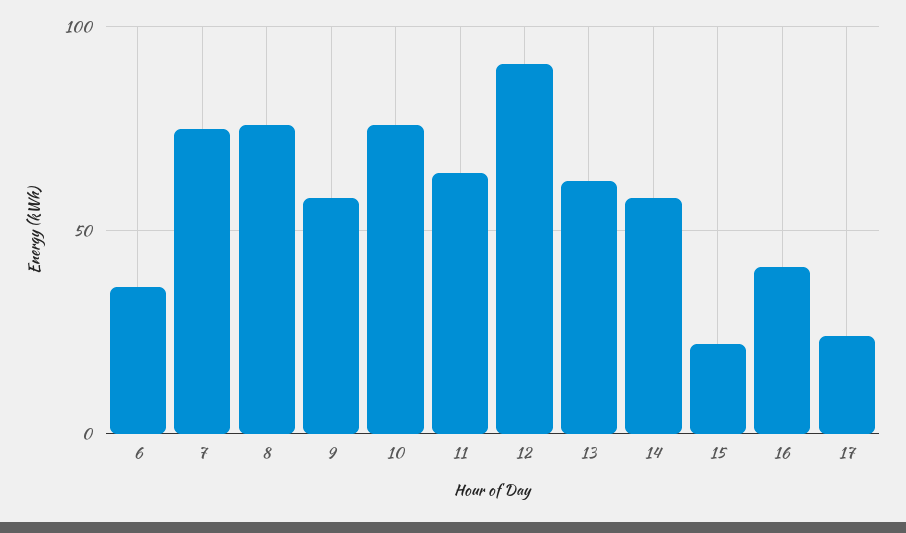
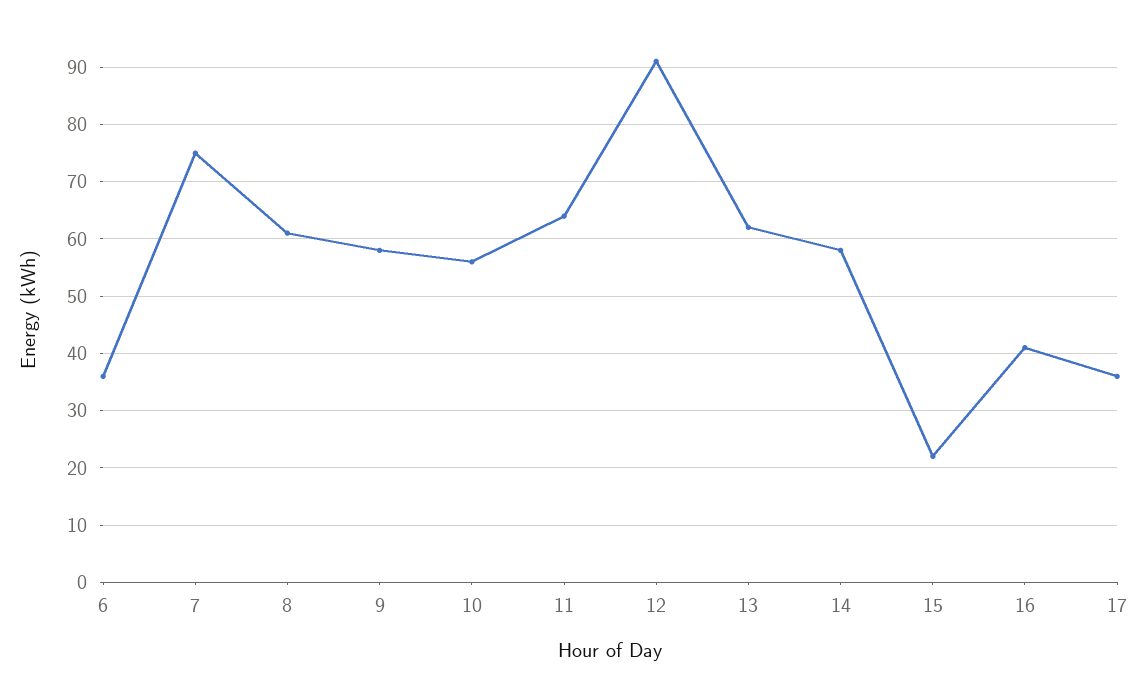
8: 75 -> 60
10: 75 -> 55
17: 25 -> 35

